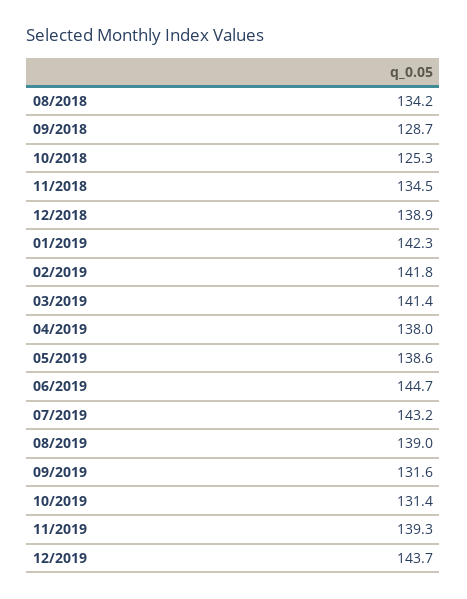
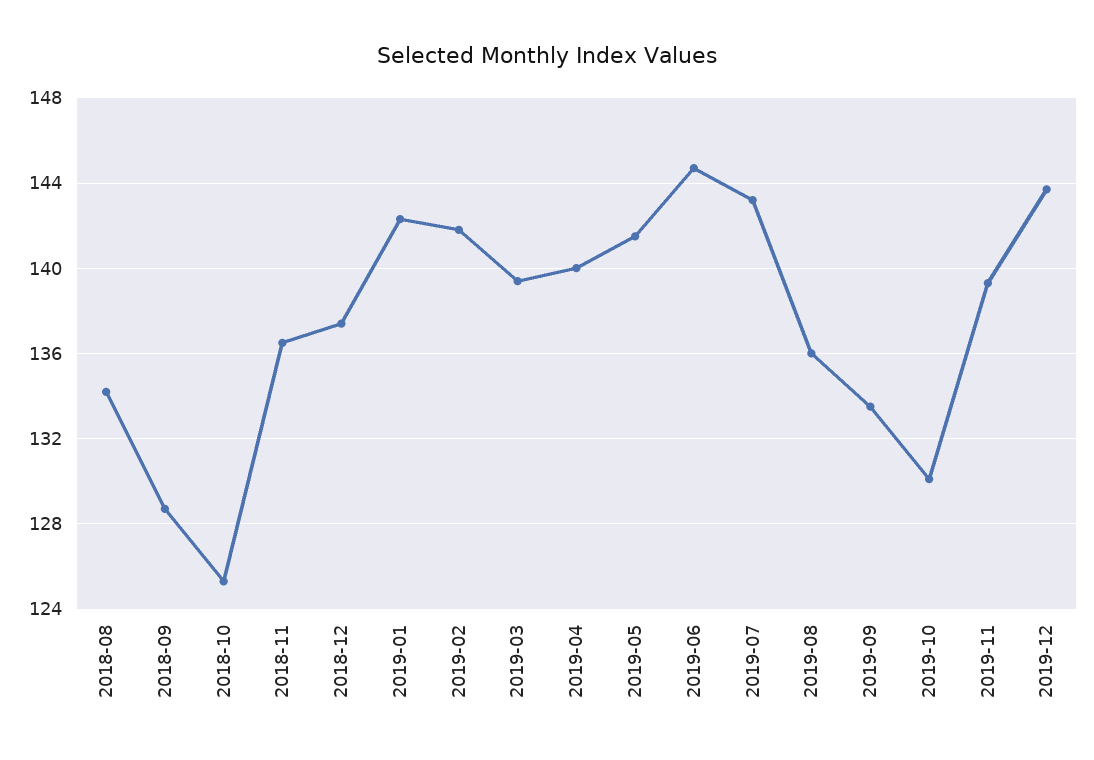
11/2018: 134.5 -> 136.5
12/2018: 138.9 -> 137.5
03/2019: 141.4 -> 139.5
04/2019: 138 -> 140
05/2019: 138.6 -> 141.5
08/2019: 139 -> 136
09/2019: 131.6 -> 133.5
10/2019: 131.4 -> 130

